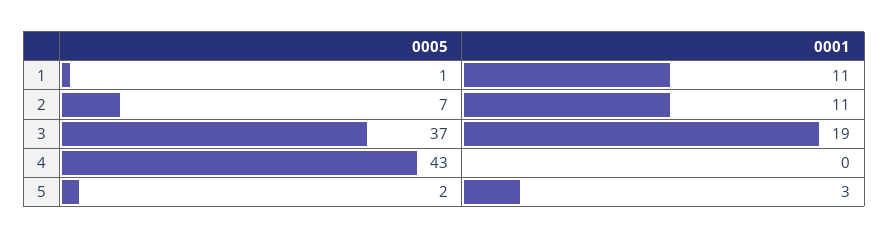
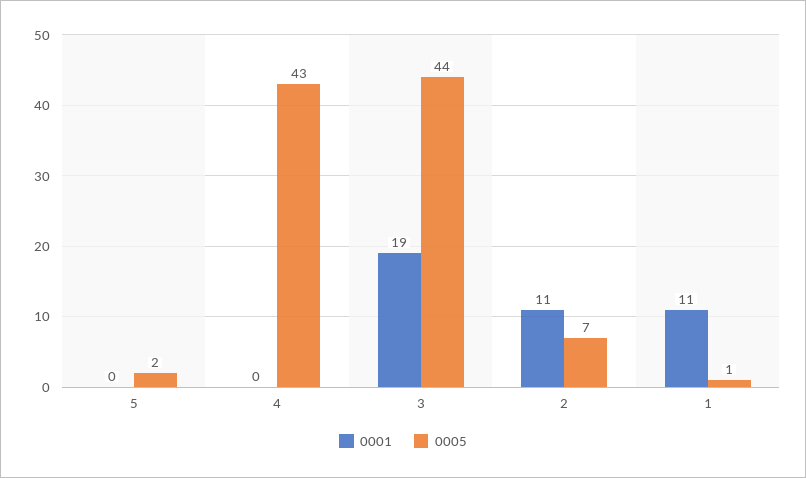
0005, 3: 37 -> 44
0001, 5: 3 -> 0

